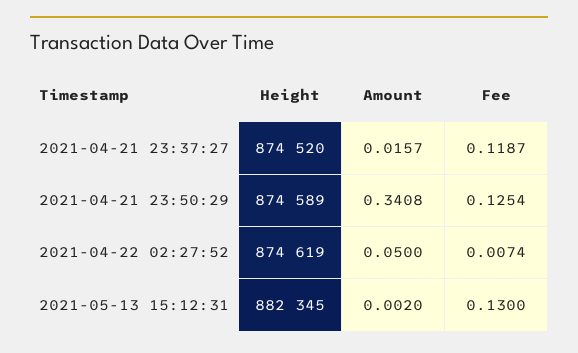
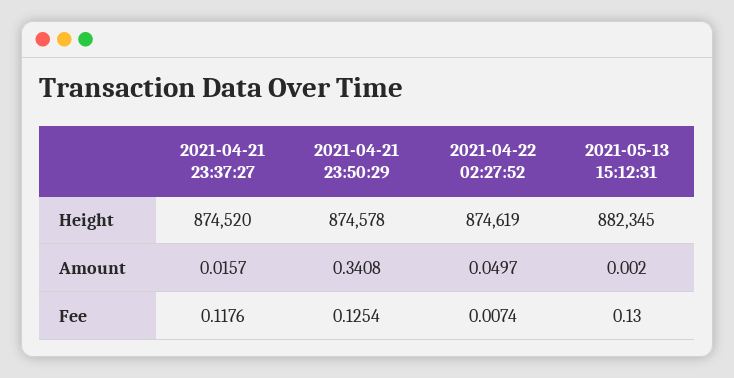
Fee, 2021-04-21 23:37:27: 0.1187 -> 0.1176
Height, 2021-04-21 23:50:29: 874589 -> 874578
Amount, 2021-04-22 02:27:52: 0.05 -> 0.0497

